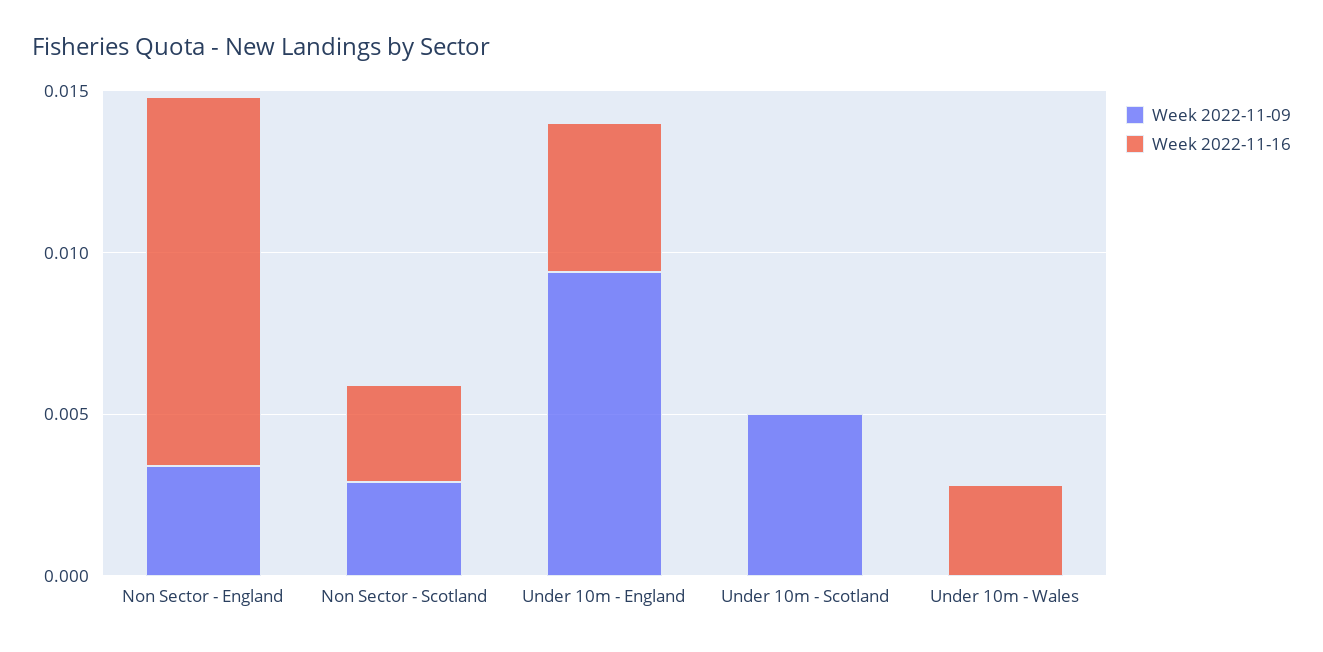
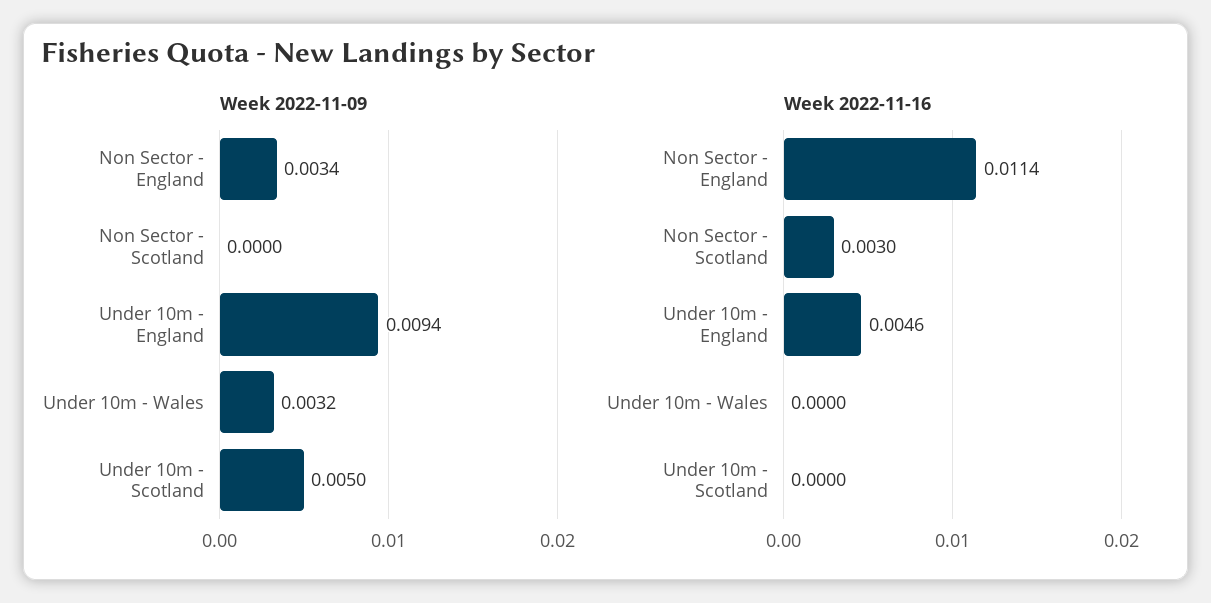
Week 2022-11-09, Non Sector - Scotland: 0.003 -> 0
Week 2022-11-09, Under 10m - Wales: 0 -> 0.0032
Week 2022-11-16, Under 10m - Wales: 0.003 -> 0

